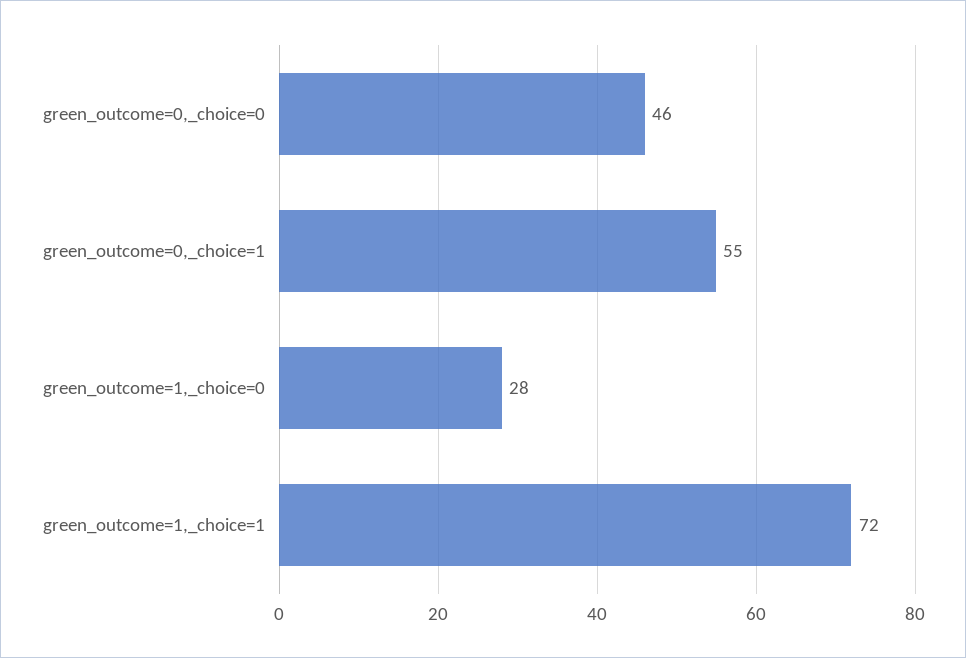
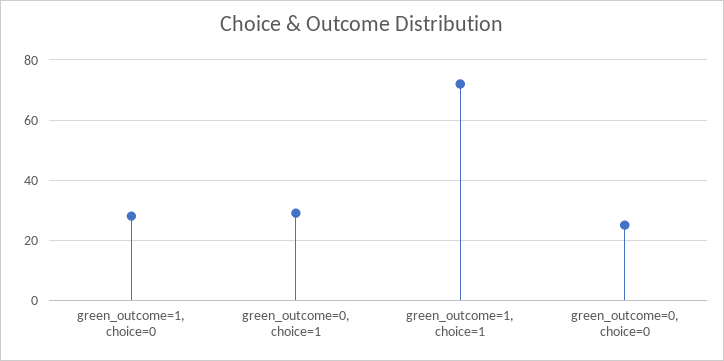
green_outcome=0,_choice=0: 46 -> 25
green_outcome=0,_choice=1: 55 -> 30

